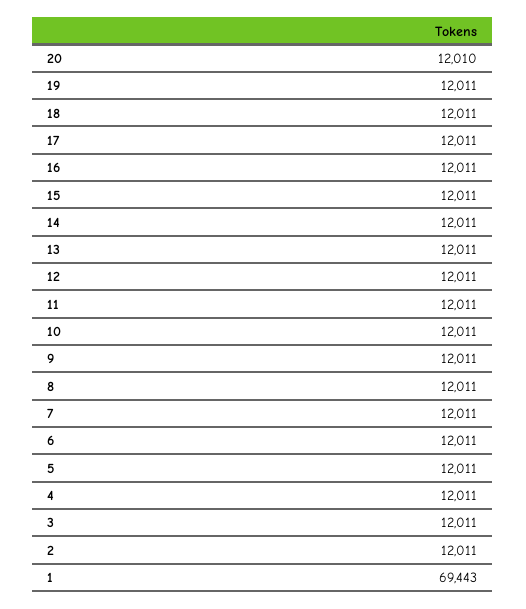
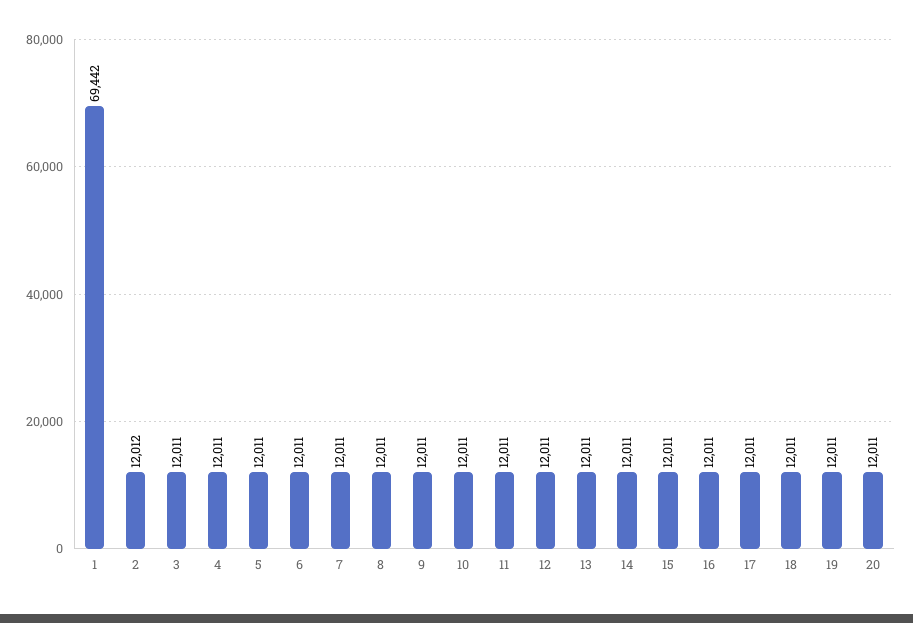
20: 12010 -> 12011
2: 12011 -> 12012
1: 69443 -> 69442

